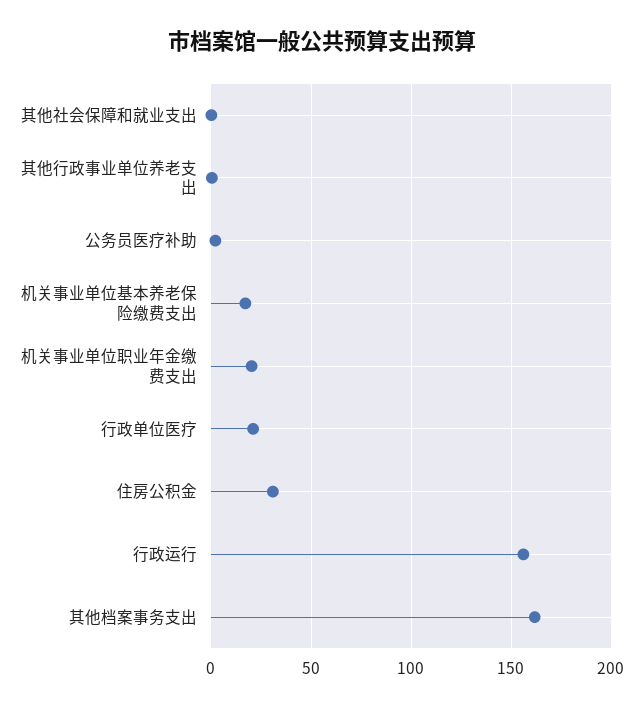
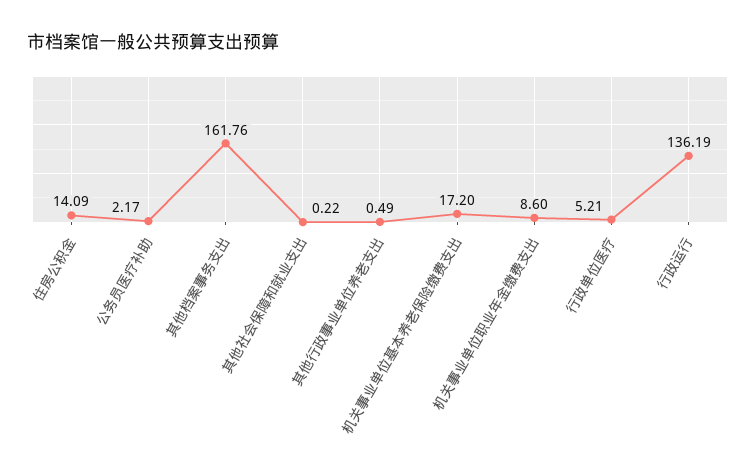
机关事业单位职业年金缴费支出: 20 -> 8.6
行政单位医疗: 20 -> 5.21
住房公积金: 30 -> 14.09
行政运行: 155 -> 136.19

